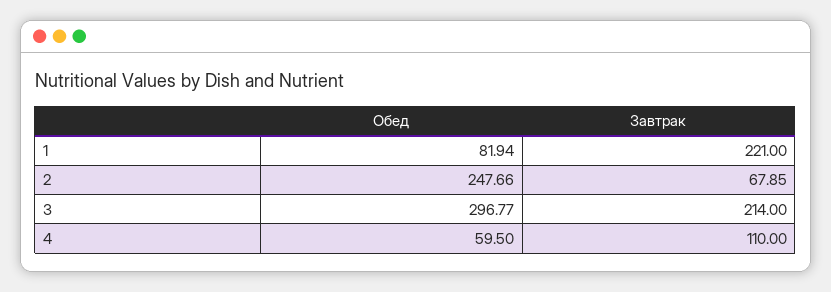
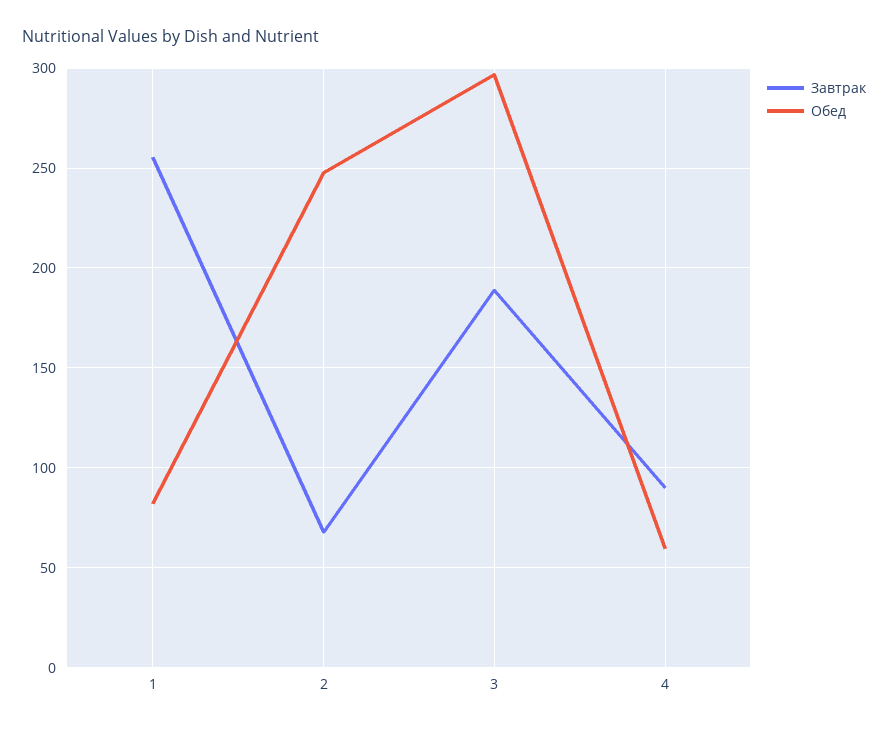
Завтрак, 1: 221 -> 255
Завтрак, 3: 214 -> 190
Завтрак, 4: 110 -> 90

